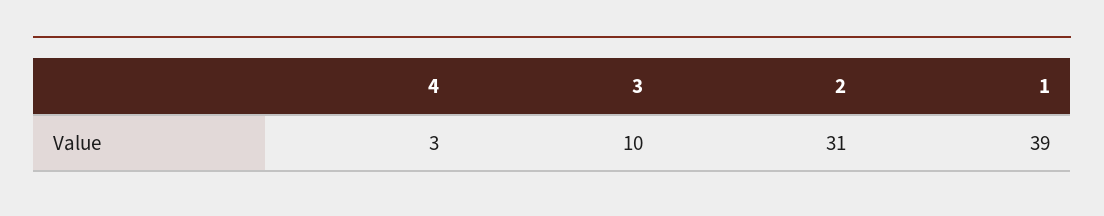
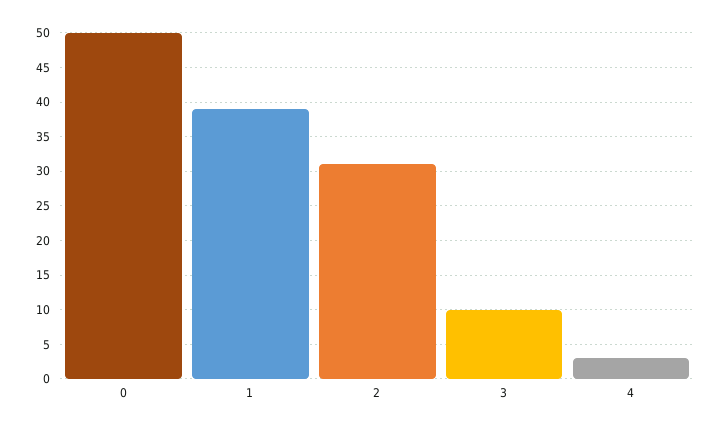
0: none -> 50

